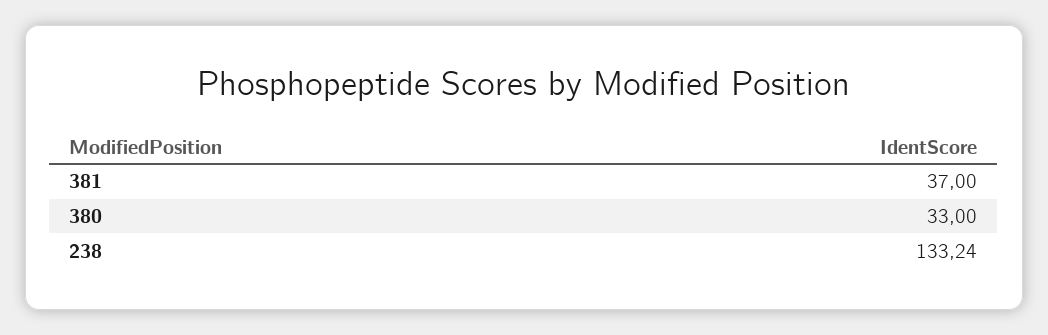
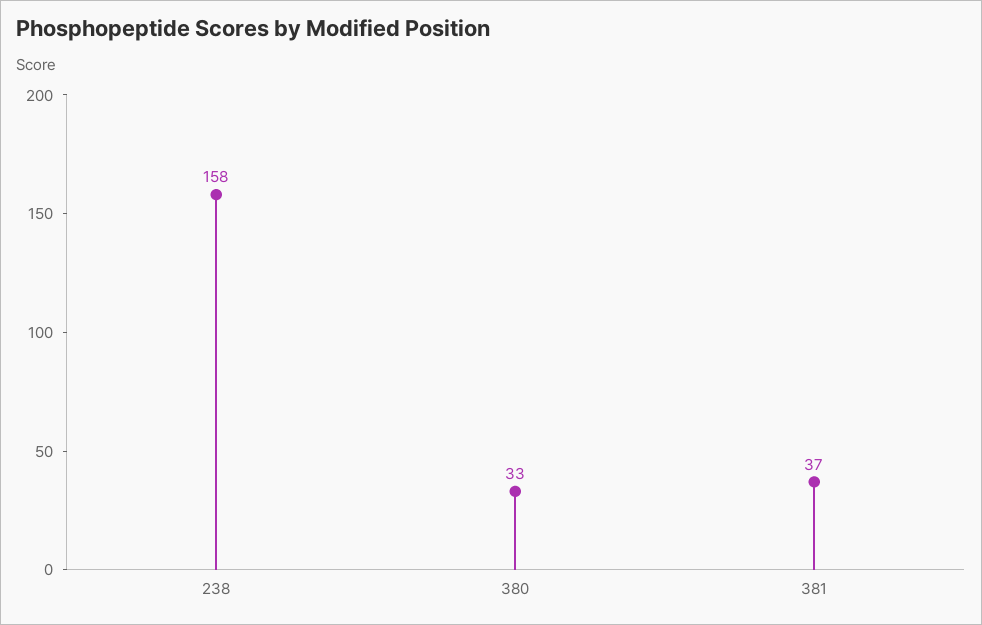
238: 133.24 -> 158

